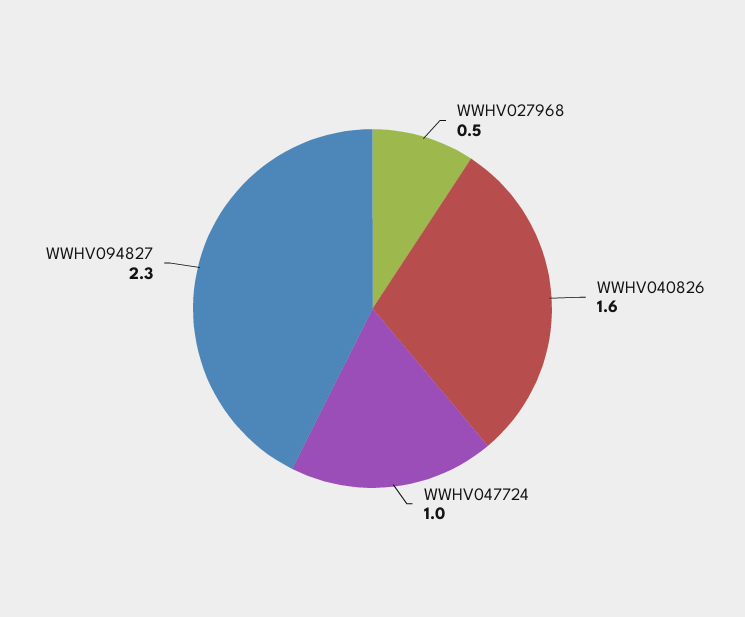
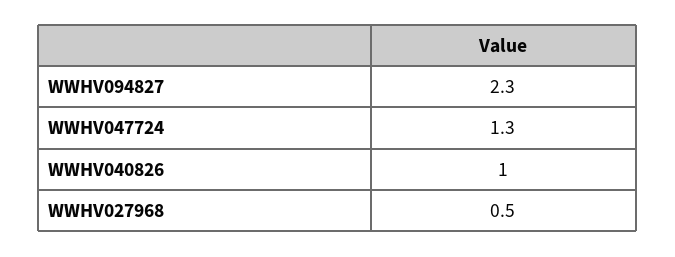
WWHV040826: 1.6 -> 1
WWHV047724: 1 -> 1.3

